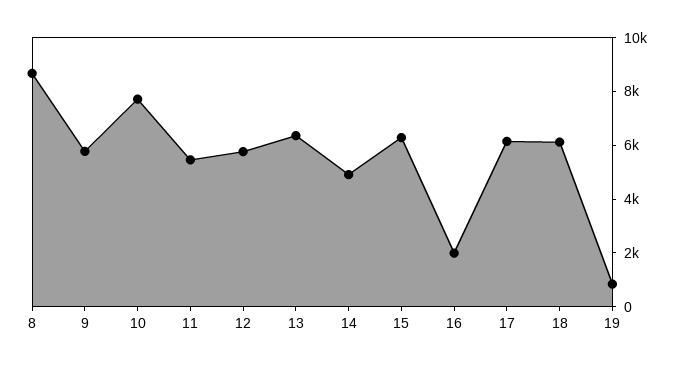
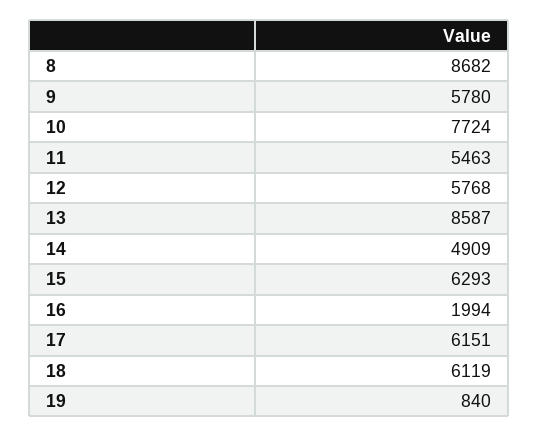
13: 6500 -> 8587

